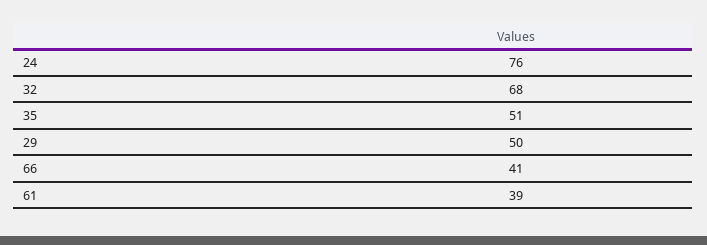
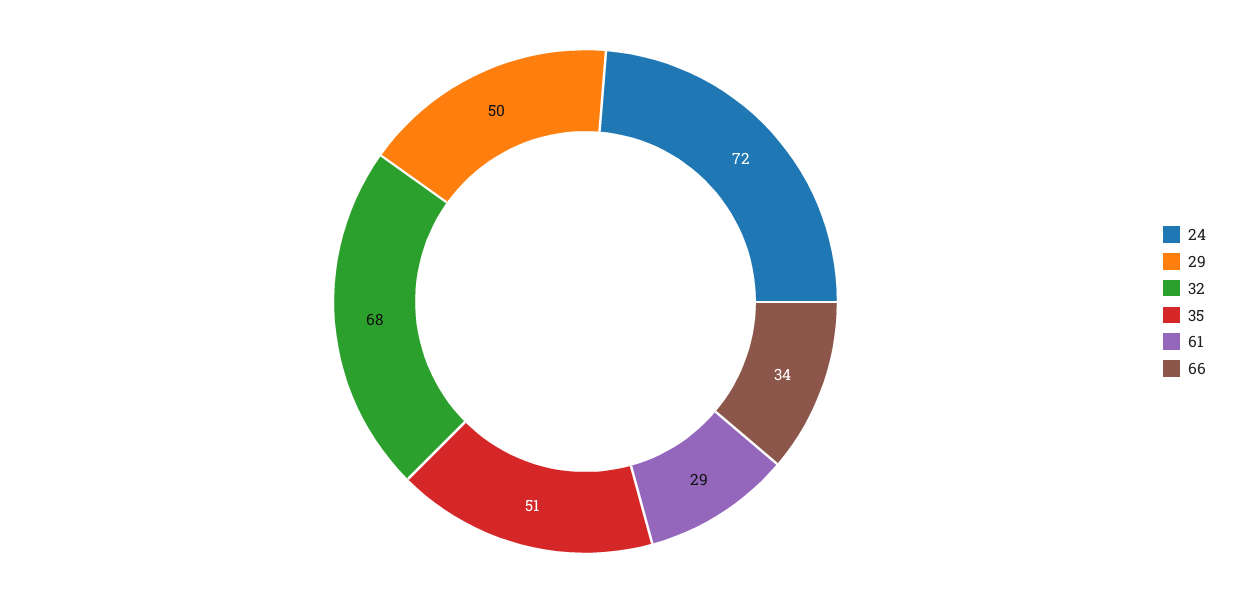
24: 76 -> 72
66: 41 -> 34
61: 39 -> 29

